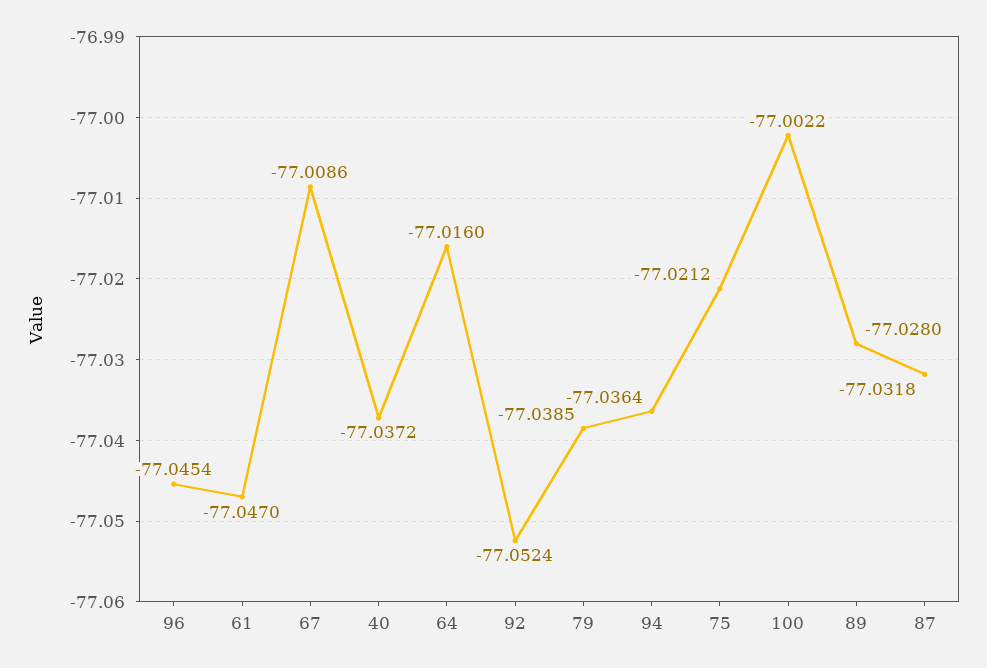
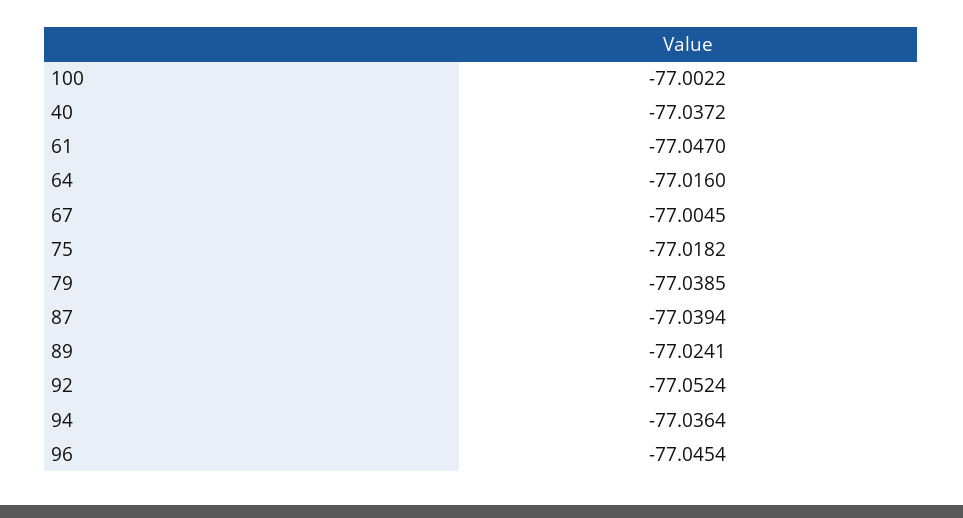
67: -77.0086 -> -77.0045
75: -77.0212 -> -77.0182
89: -77.028 -> -77.0241
87: -77.0318 -> -77.0394

